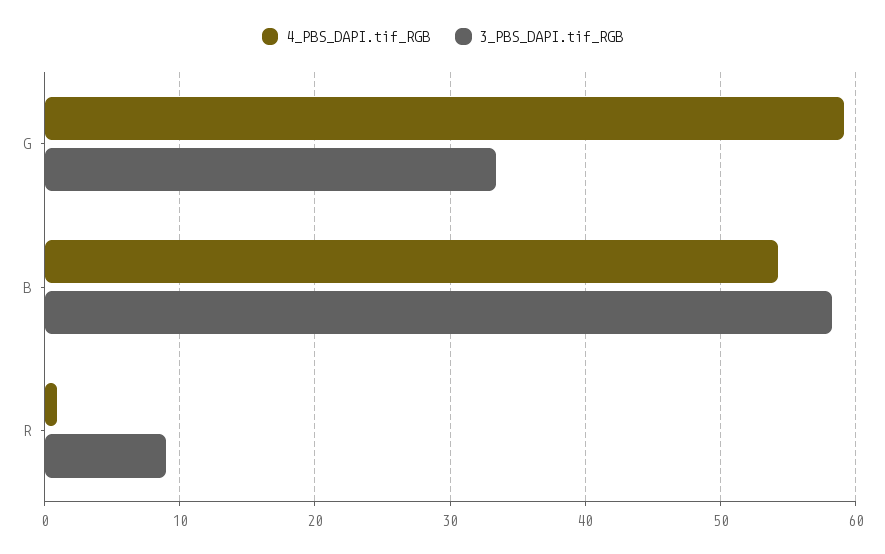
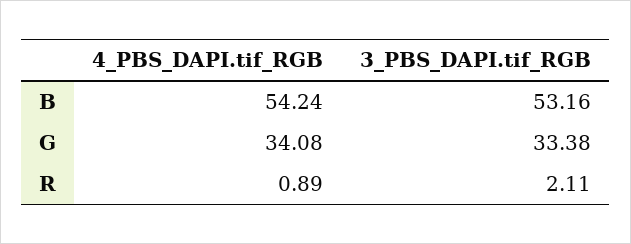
4_PBS_DAPI.tif_RGB, G: 59 -> 34.08
3_PBS_DAPI.tif_RGB, B: 58 -> 53.16
3_PBS_DAPI.tif_RGB, R: 9 -> 2.11

